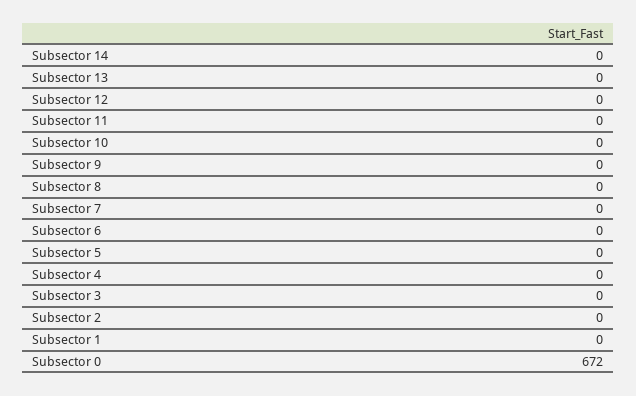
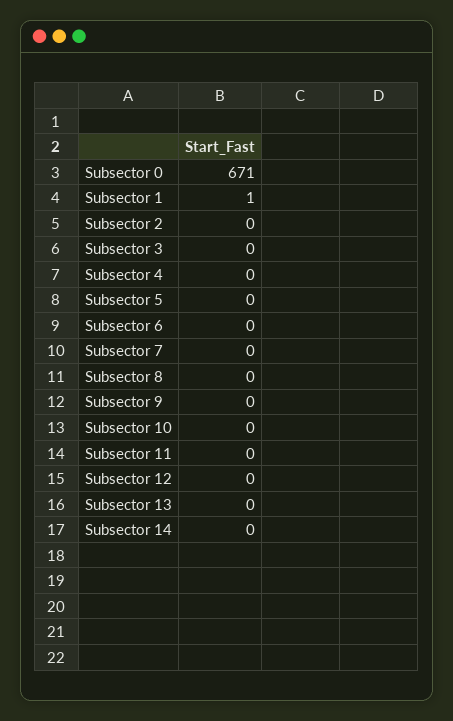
Subsector 1: 0 -> 1
Subsector 0: 672 -> 671

